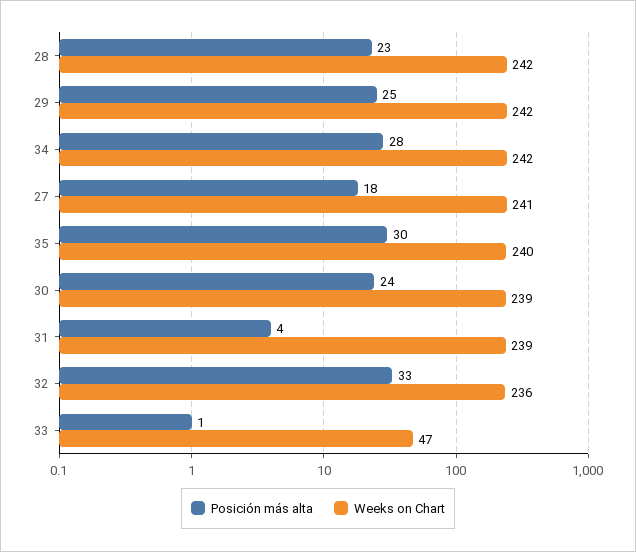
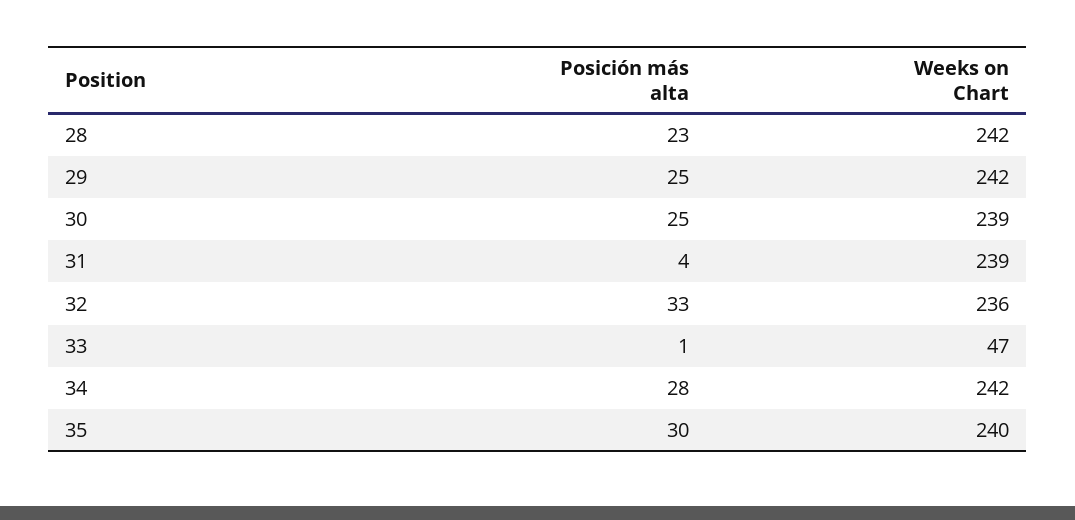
Posición más alta, 27: 18 -> none
Weeks on Chart, 27: 241 -> none
Posición más alta, 30: 24 -> 25

